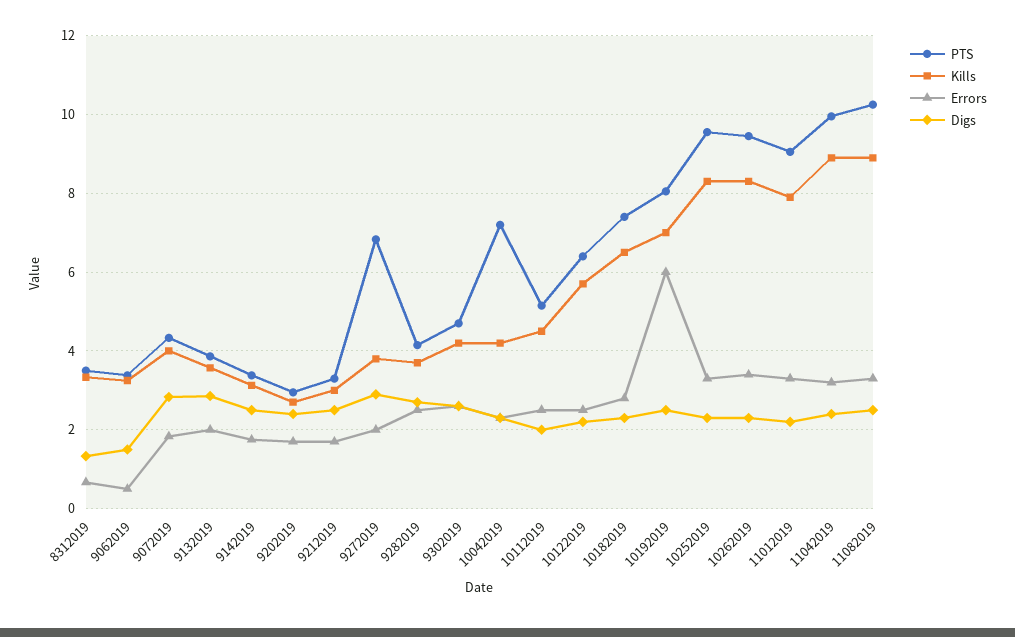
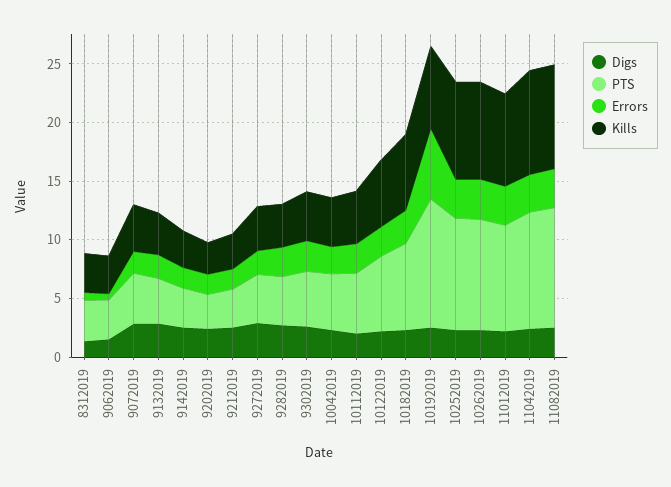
PTS, 9272019: 6.8 -> 4
PTS, 10042019: 7.2 -> 5
PTS, 10192019: 8 -> 11

